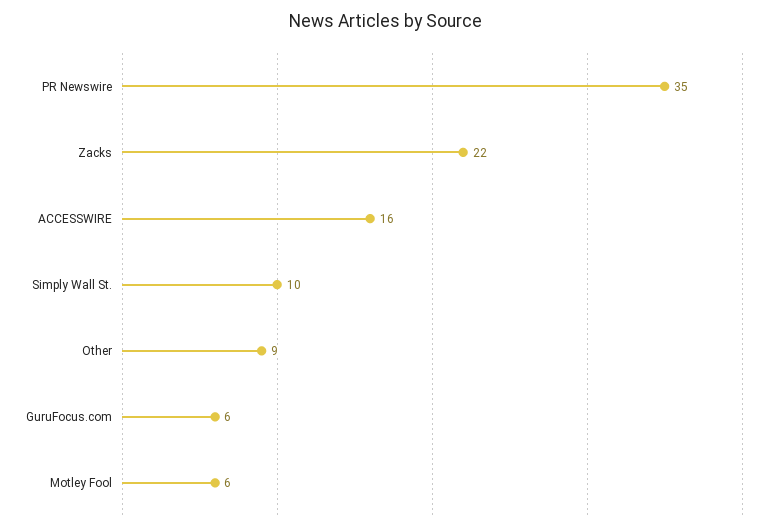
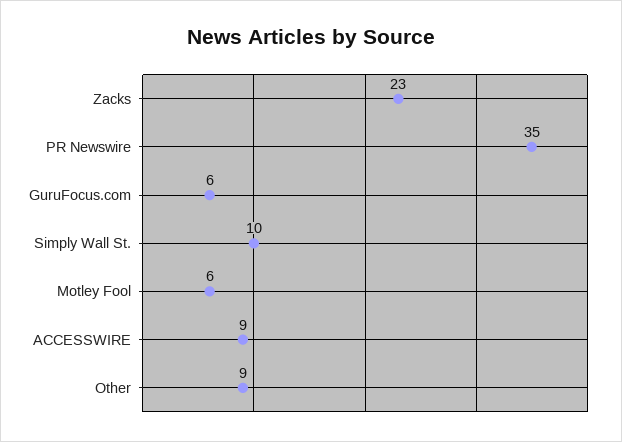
Zacks: 22 -> 23
ACCESSWIRE: 16 -> 9

